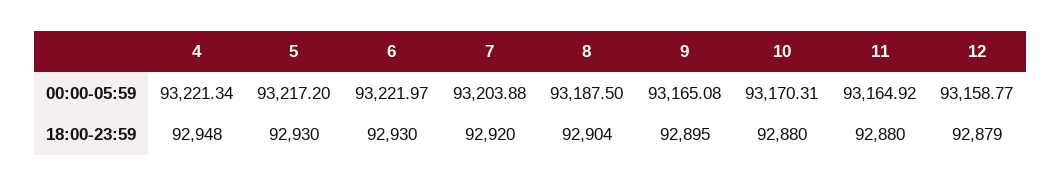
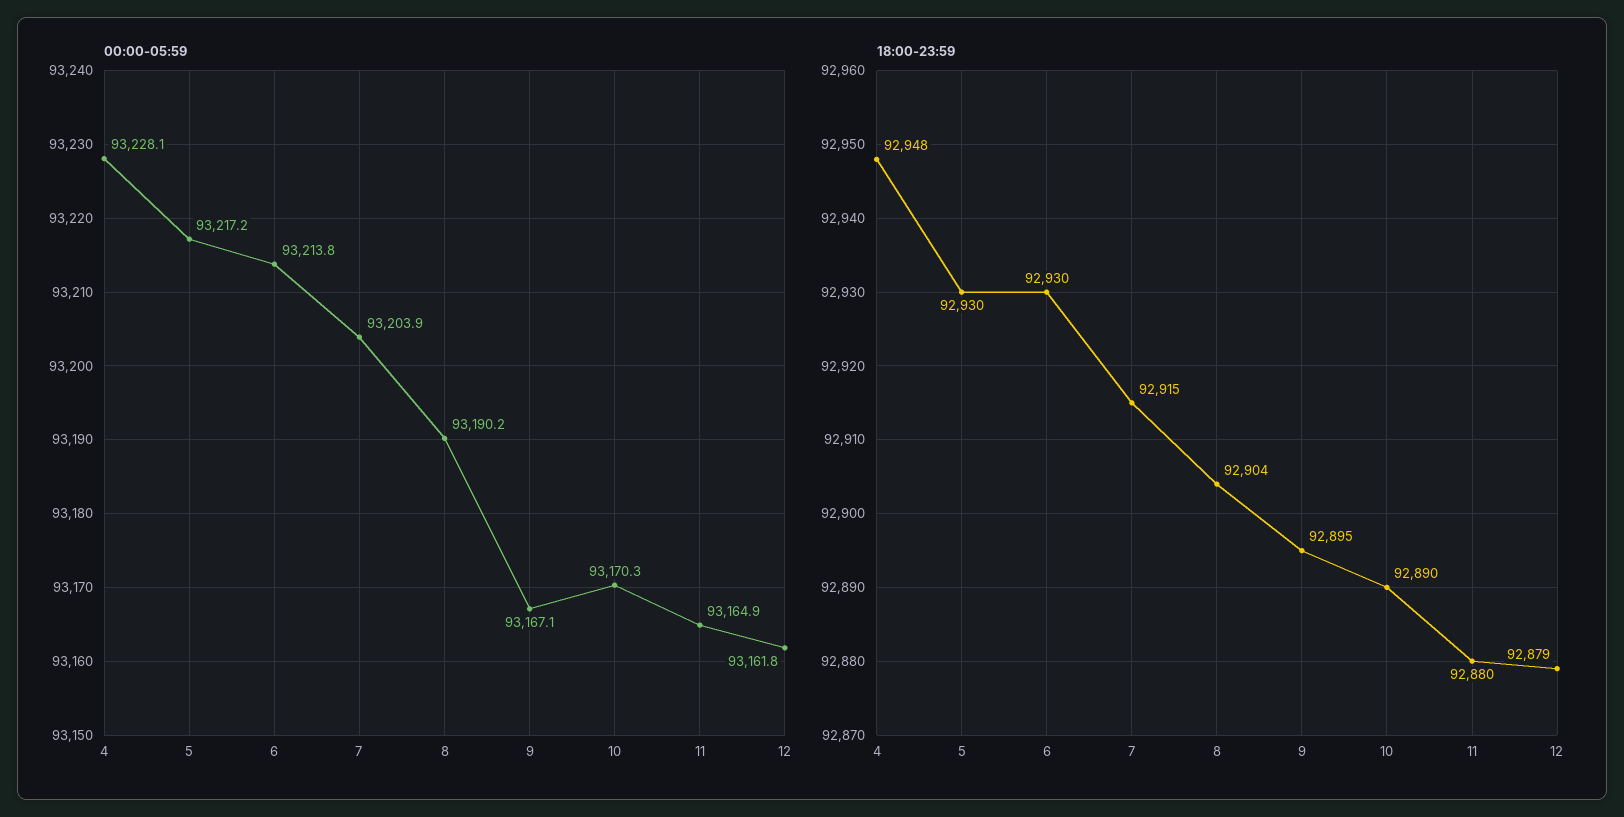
00:00-05:59, 4: 93221.34 -> 93228.1
00:00-05:59, 6: 93221.97 -> 93213.8
00:00-05:59, 8: 93187.5 -> 93190.2
00:00-05:59, 9: 93165.08 -> 93167.1
00:00-05:59, 12: 93158.77 -> 93161.8
18:00-23:59, 7: 92920 -> 92915
18:00-23:59, 10: 92880 -> 92890

